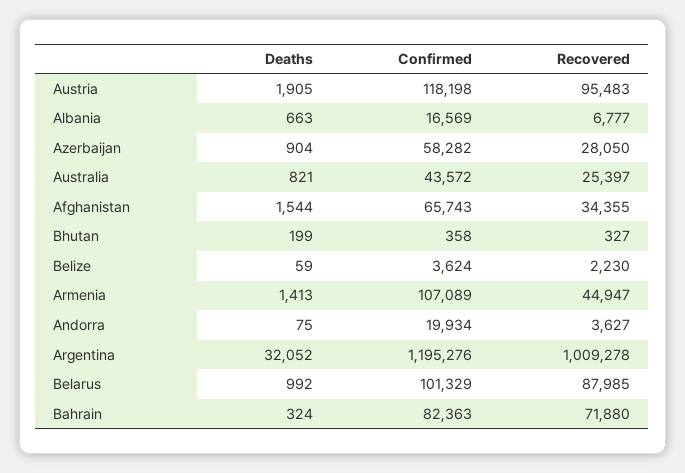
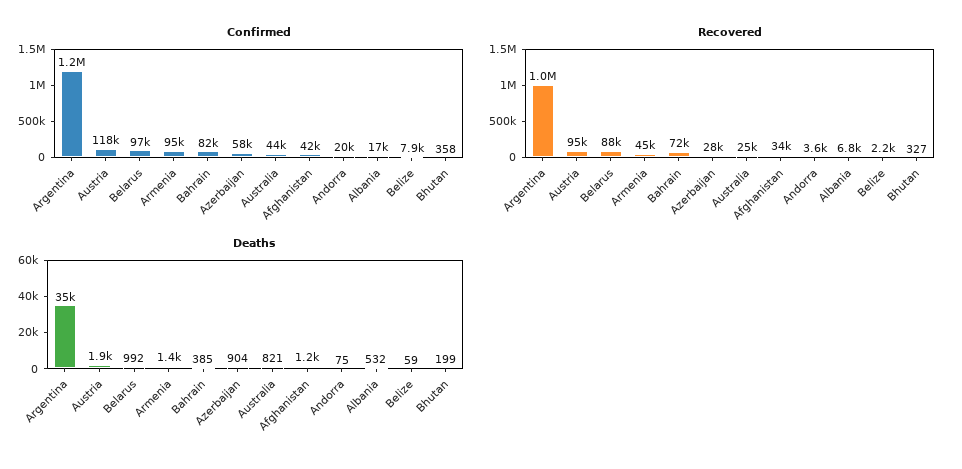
Deaths, Albania: 663 -> 532
Deaths, Afghanistan: 1544 -> 1200
Confirmed, Afghanistan: 65743 -> 42000
Confirmed, Belize: 3624 -> 7900
Confirmed, Armenia: 107089 -> 95000
Deaths, Argentina: 32052 -> 35000
Confirmed, Belarus: 101329 -> 97000
Deaths, Bahrain: 324 -> 385

